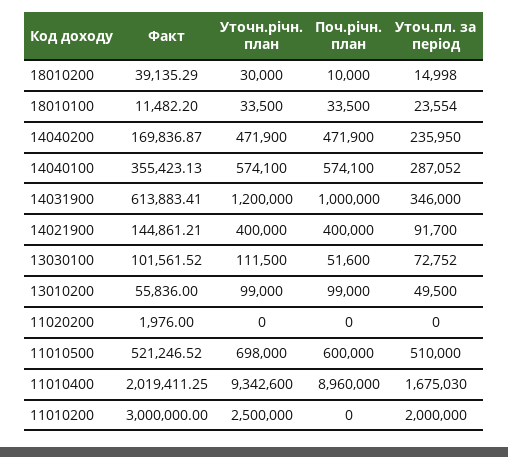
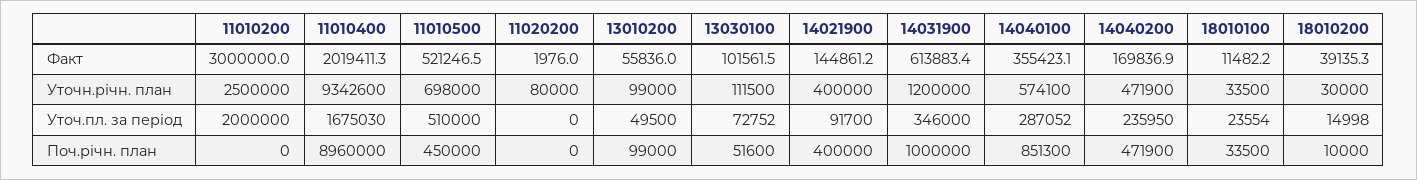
Поч.річн. план, 14040100: 574100 -> 851300
Уточн.річн. план, 11020200: 0 -> 80000
Поч.річн. план, 11010500: 600000 -> 450000

